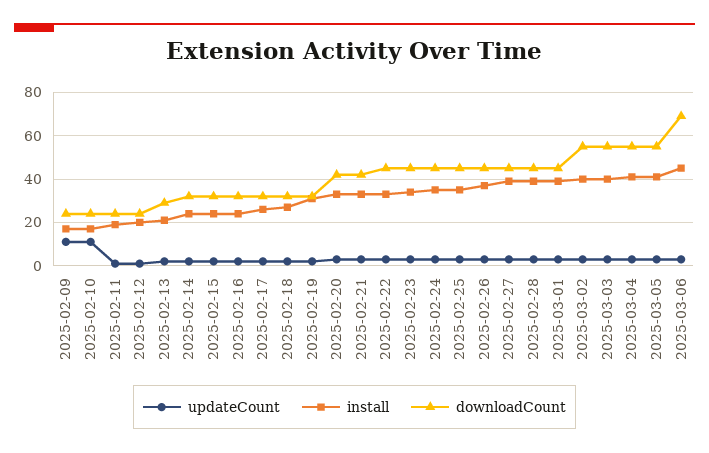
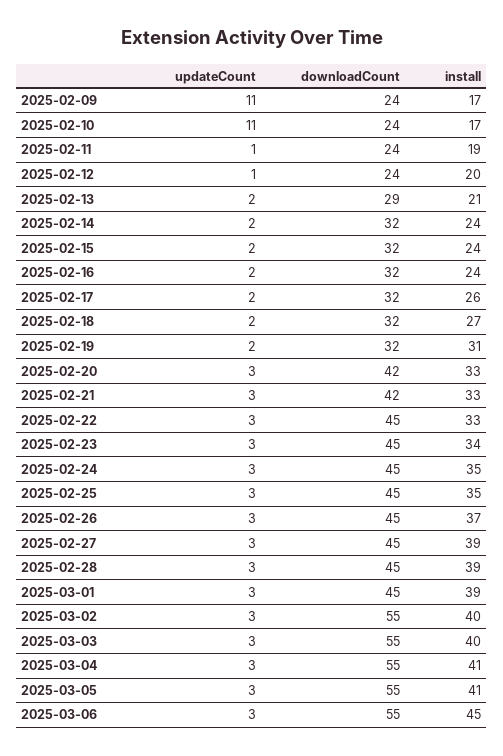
downloadCount, 2025-03-06: 70 -> 55

